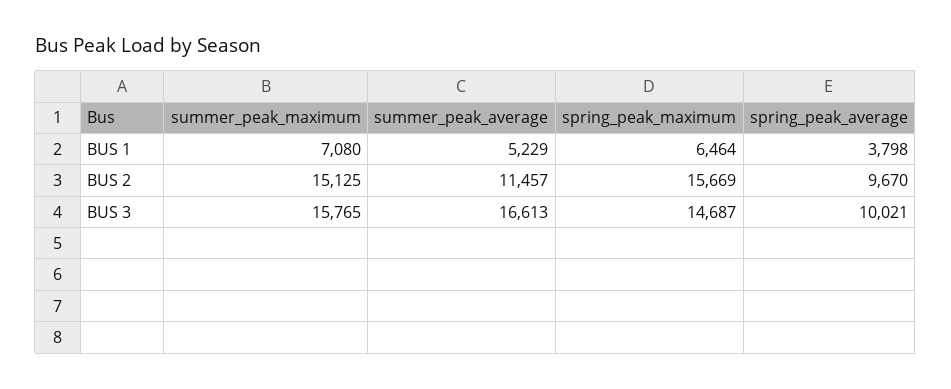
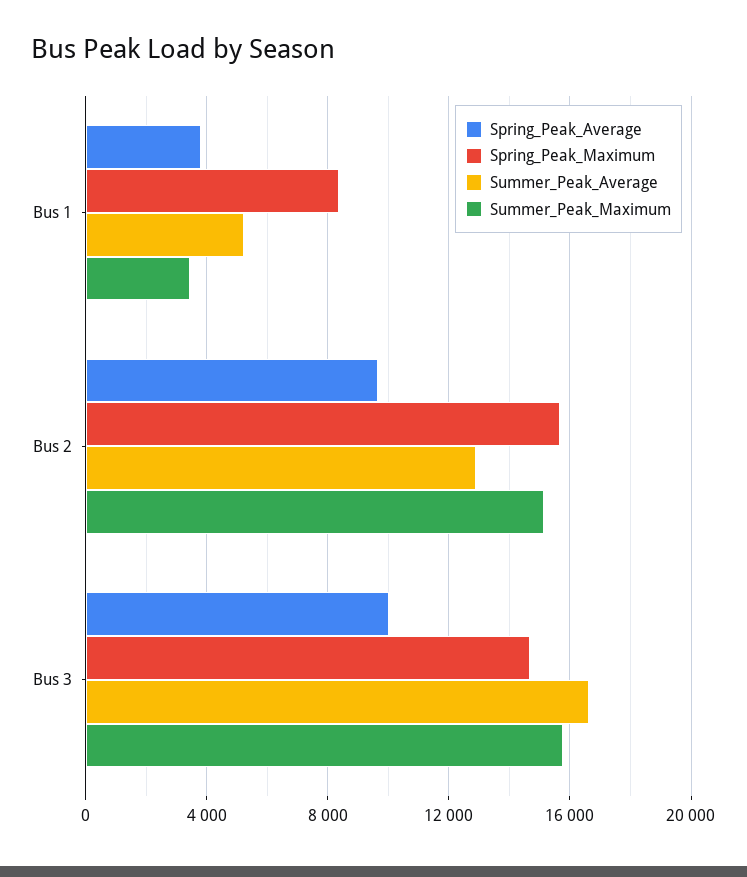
summer_peak_maximum, BUS 1: 7080 -> 3500
spring_peak_maximum, BUS 1: 6464 -> 8500
summer_peak_average, BUS 2: 11457 -> 13000

